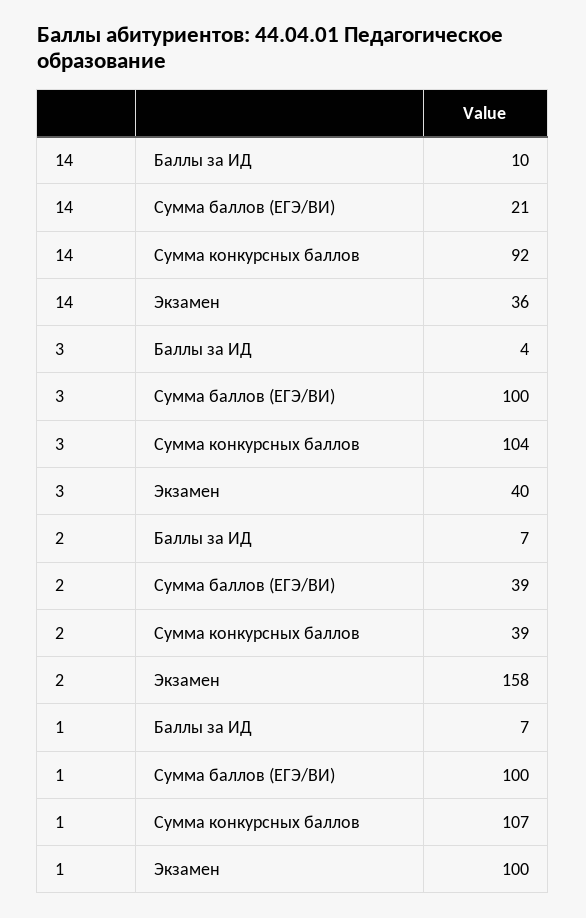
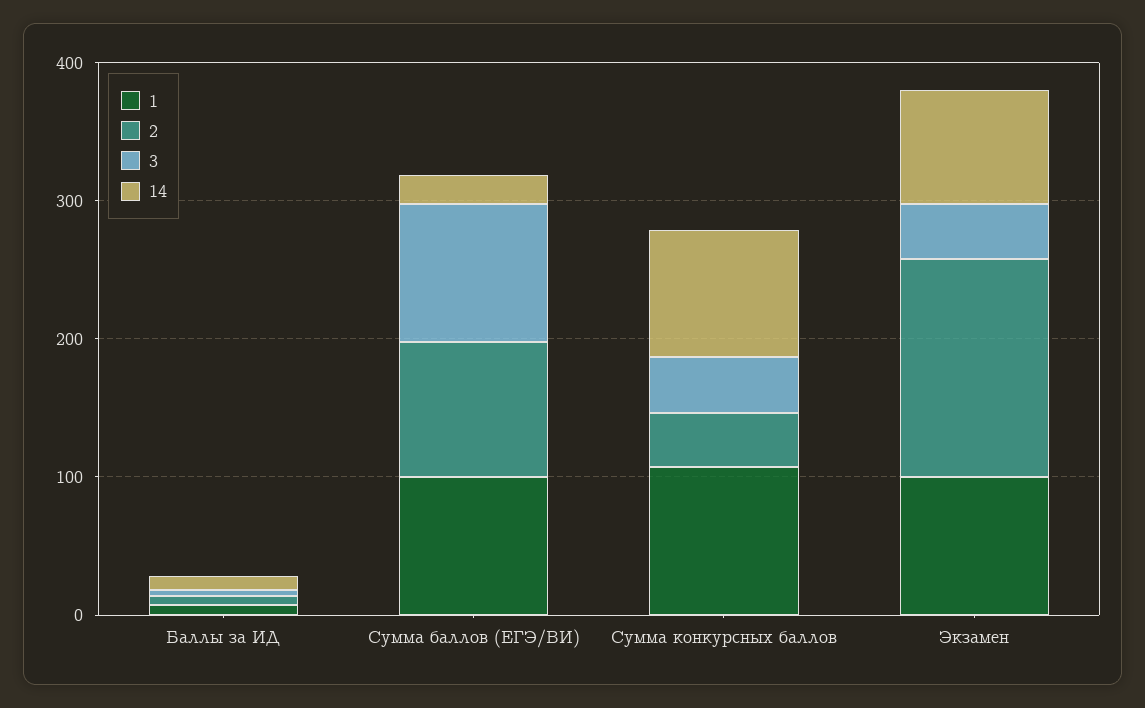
14, Экзамен: 36 -> 80
3, Сумма конкурсных баллов: 104 -> 40
2, Сумма баллов (ЕГЭ/ВИ): 39 -> 100

